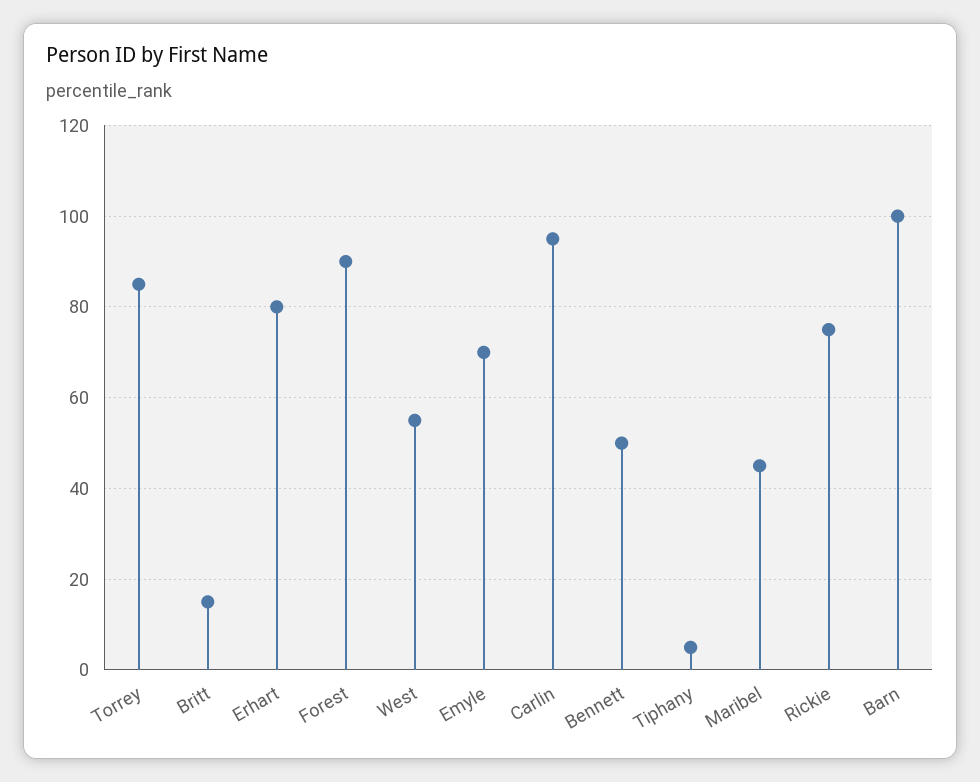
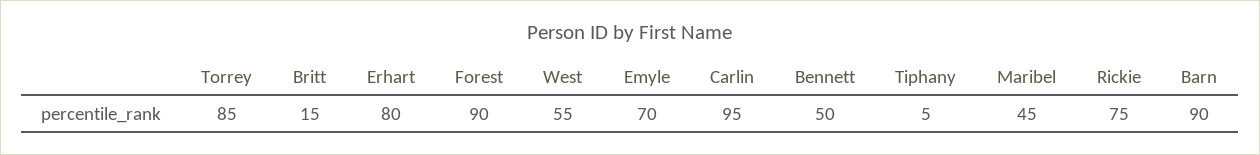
Barn: 100 -> 90

